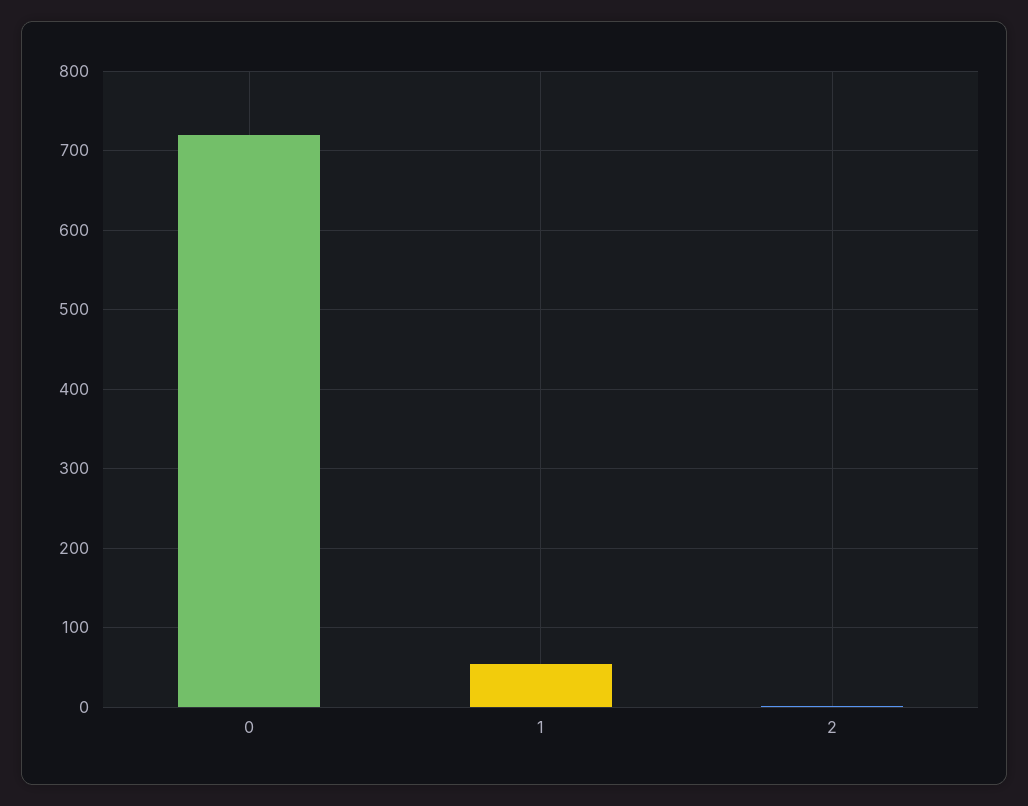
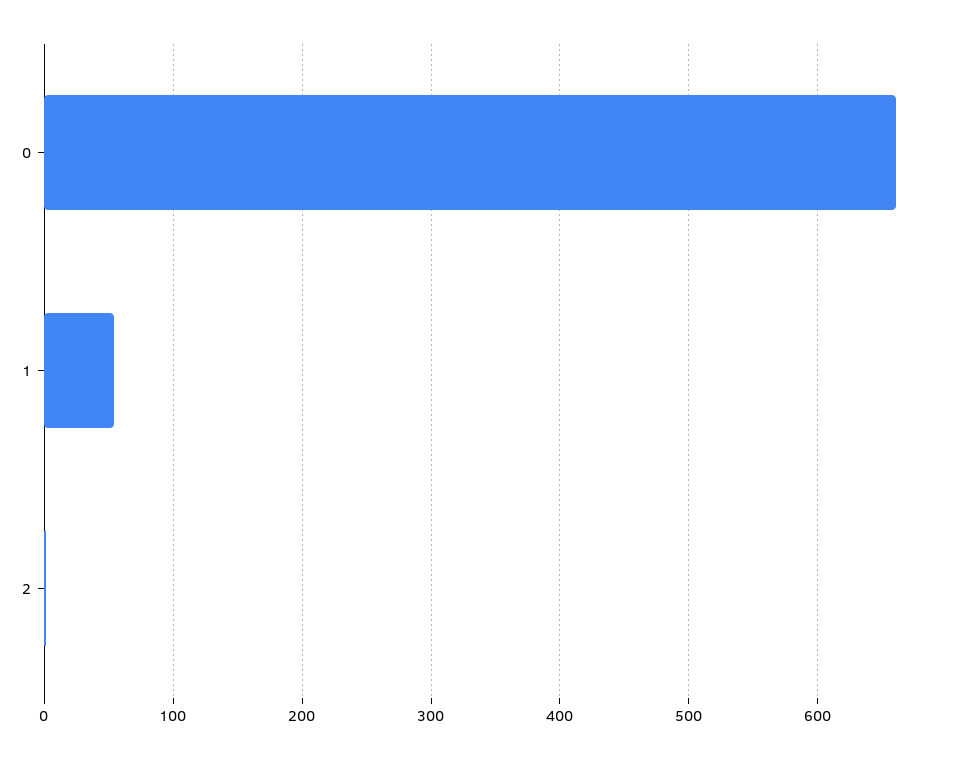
0: 720 -> 660

